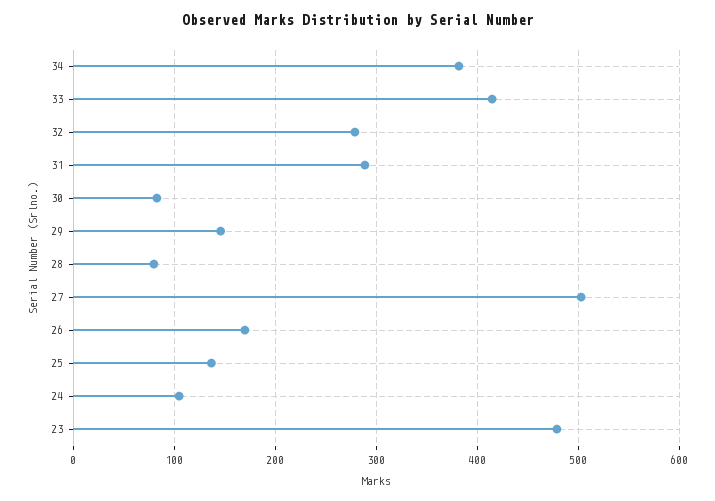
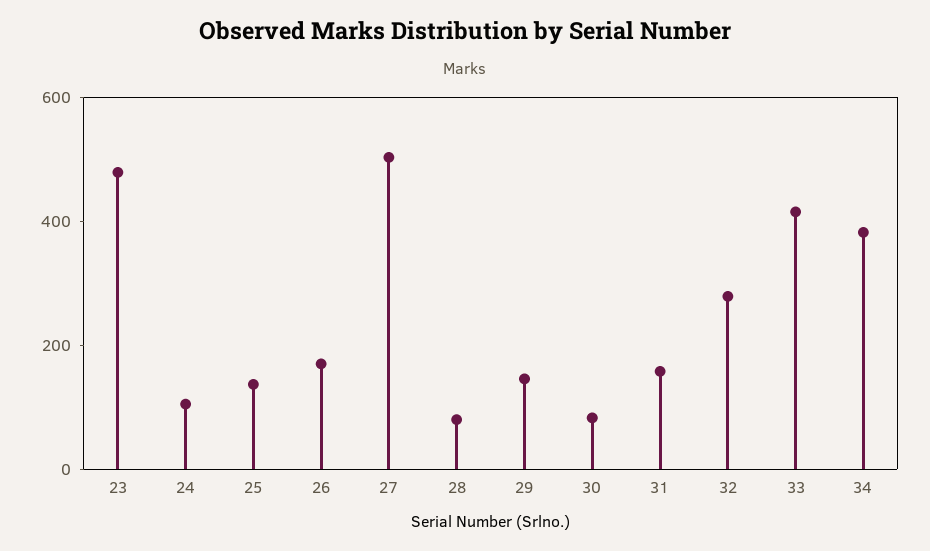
31: 290 -> 150

